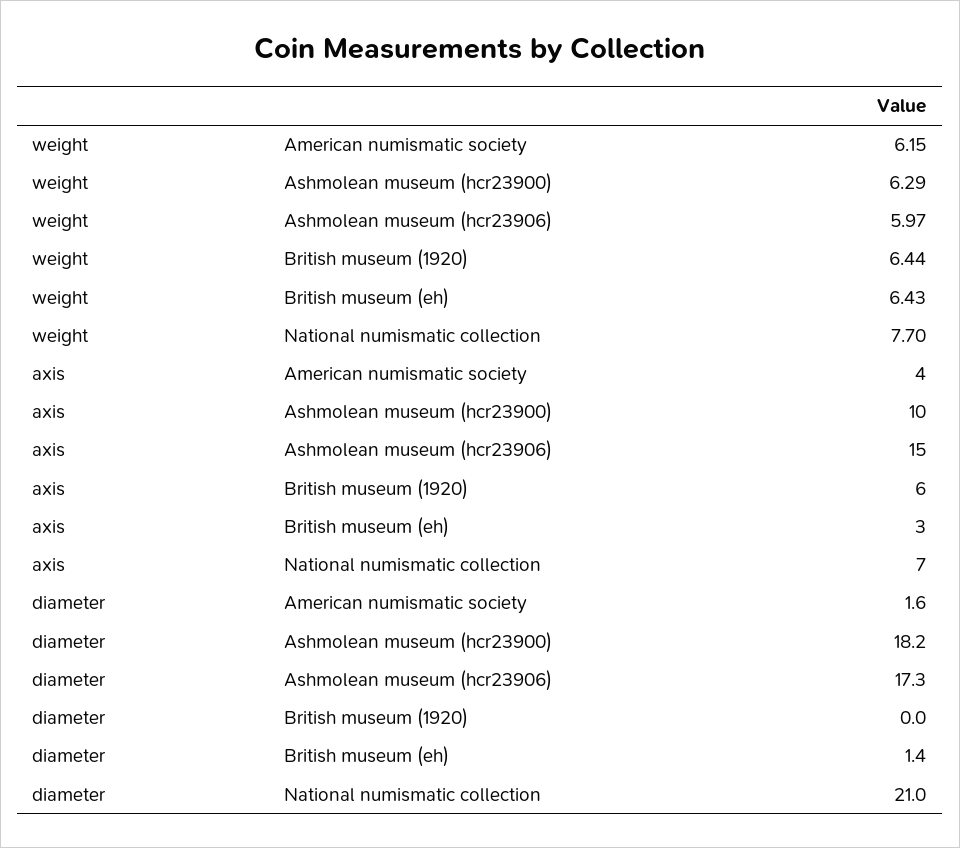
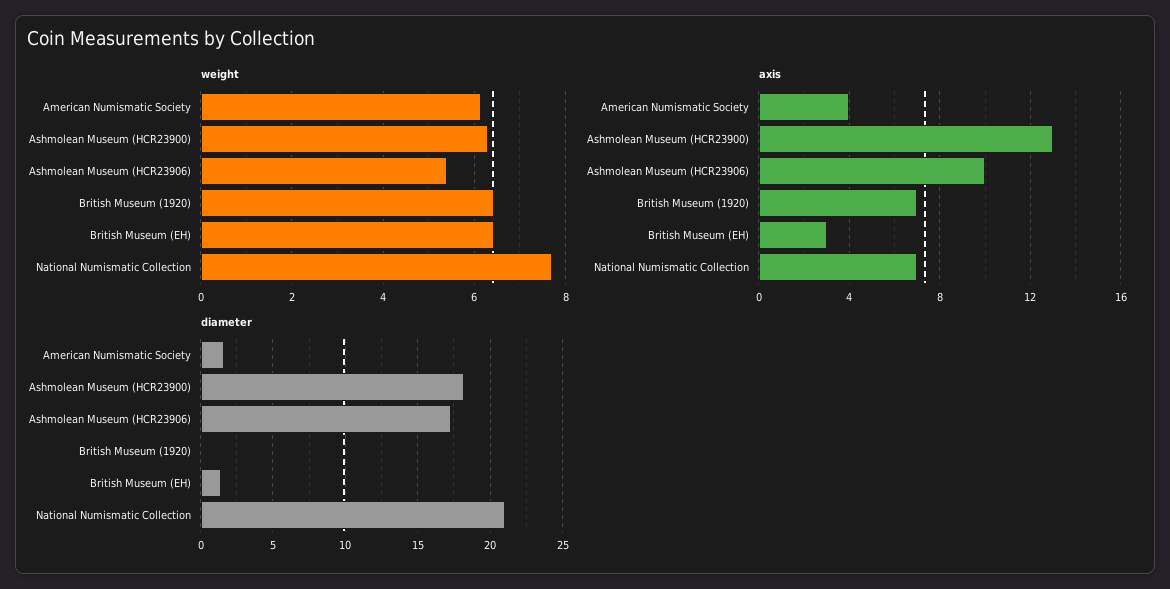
weight, Ashmolean museum (hcr23906): 5.97 -> 5.4
axis, Ashmolean museum (hcr23900): 10 -> 13
axis, Ashmolean museum (hcr23906): 15 -> 10
axis, British museum (1920): 6 -> 7

